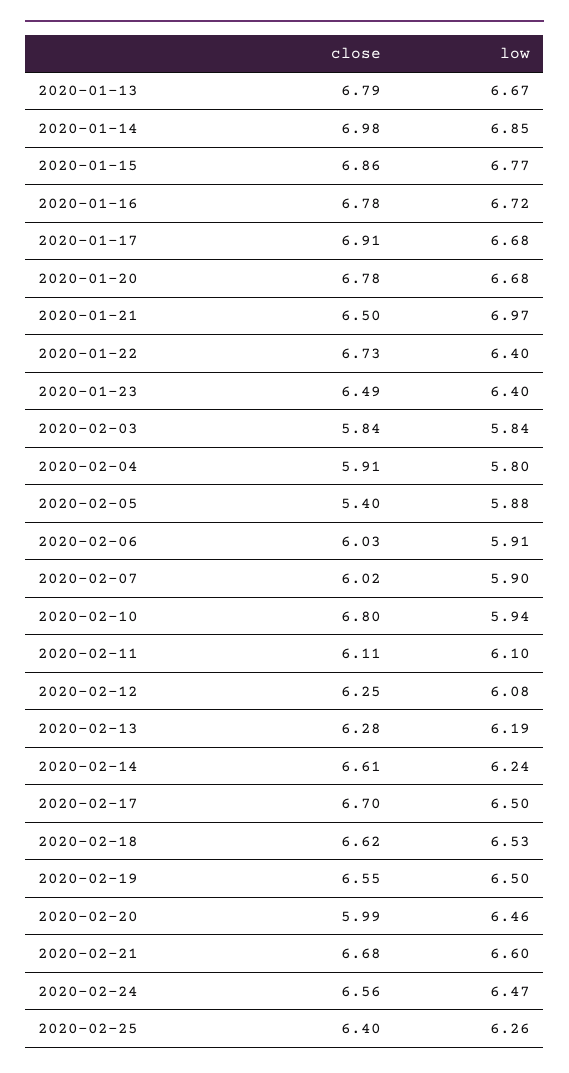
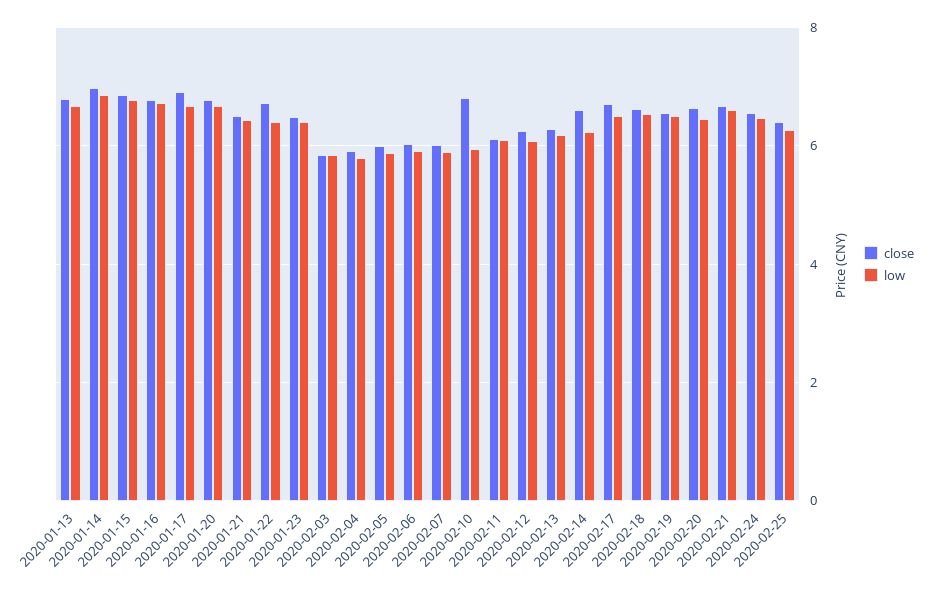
low, 2020-01-21: 6.97 -> 6.4
close, 2020-02-05: 5.4 -> 6
close, 2020-02-20: 5.99 -> 6.6

